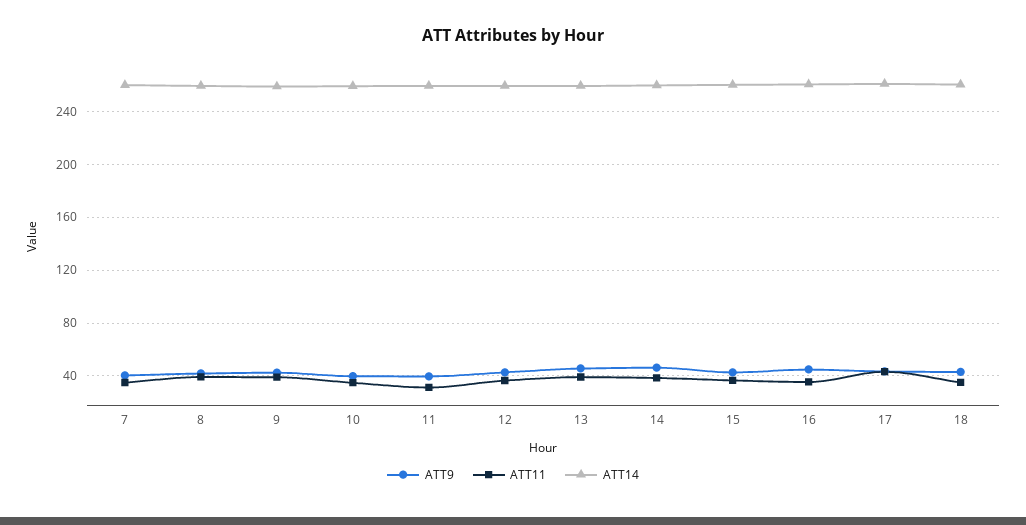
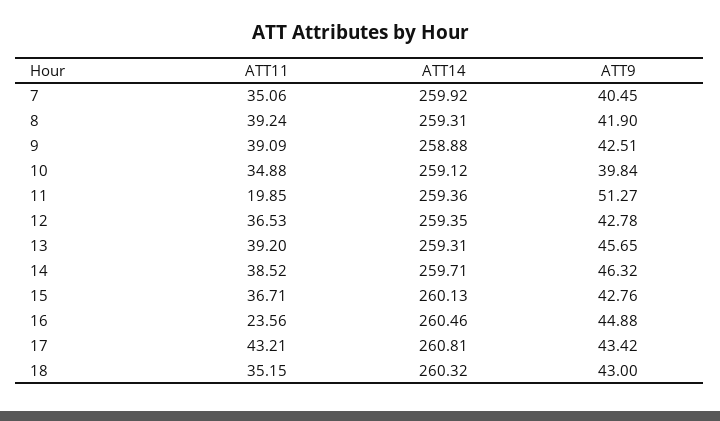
ATT9, 11: 40 -> 51.27
ATT11, 11: 30 -> 19.85
ATT11, 16: 35 -> 23.56

